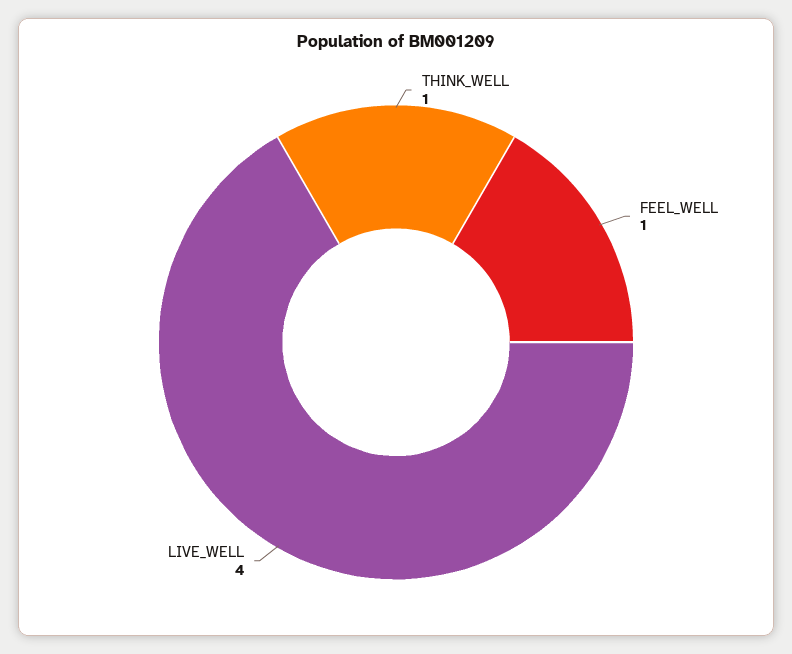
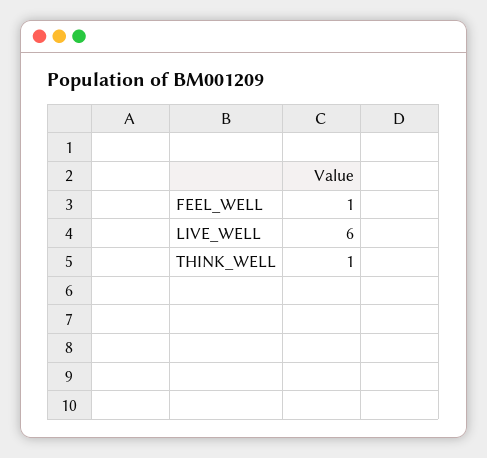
LIVE_WELL: 4 -> 6

